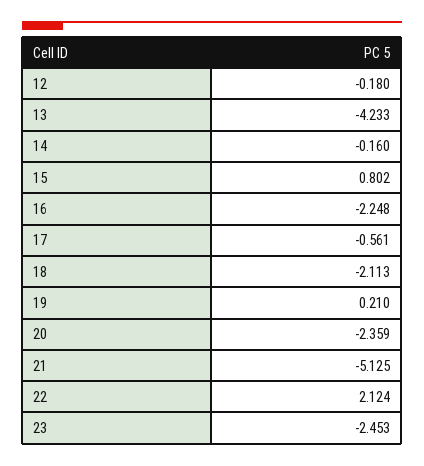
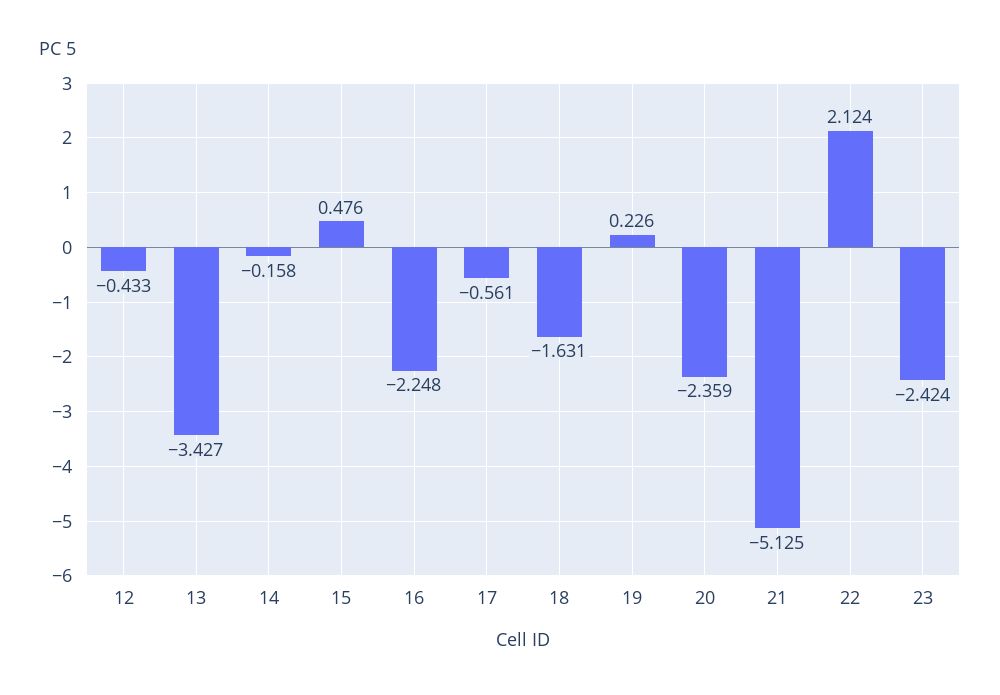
12: -0.18 -> -0.433
13: -4.233 -> -3.427
14: -0.16 -> -0.158
15: 0.802 -> 0.476
18: -2.113 -> -1.631
19: 0.21 -> 0.226
23: -2.453 -> -2.424

